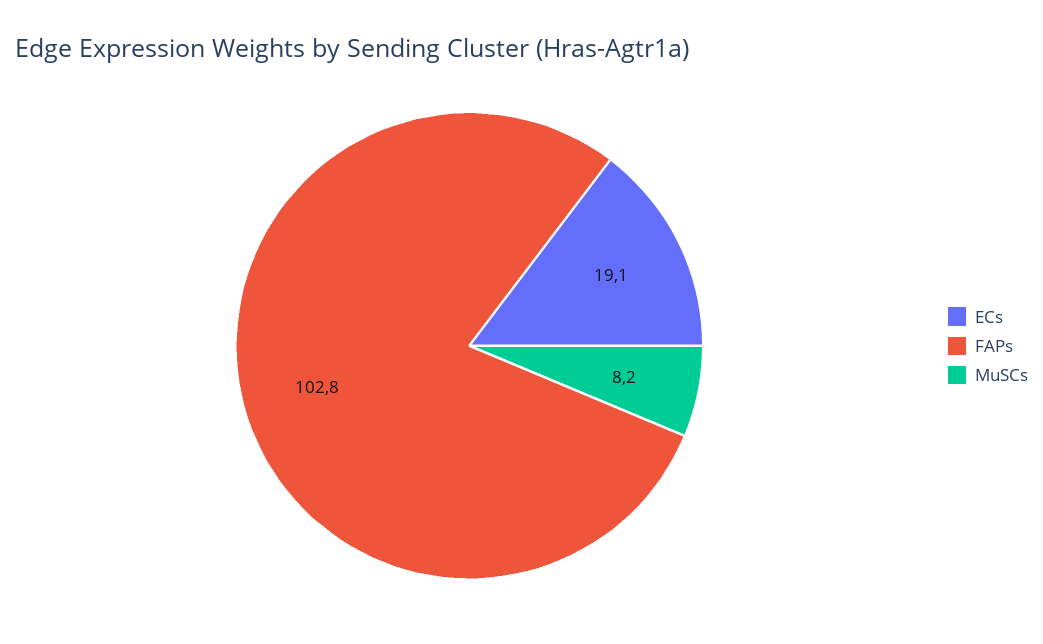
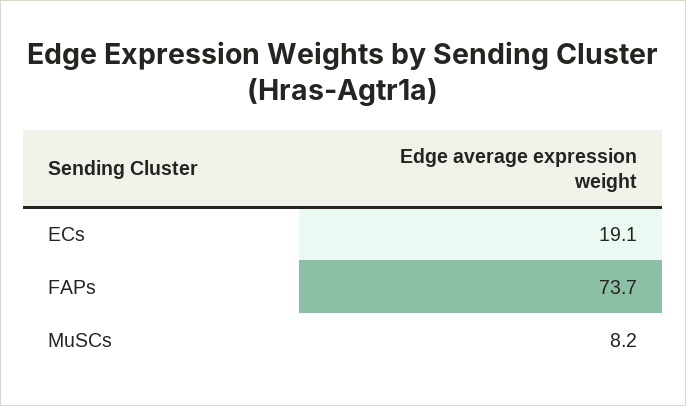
FAPs: 102.8 -> 73.7

